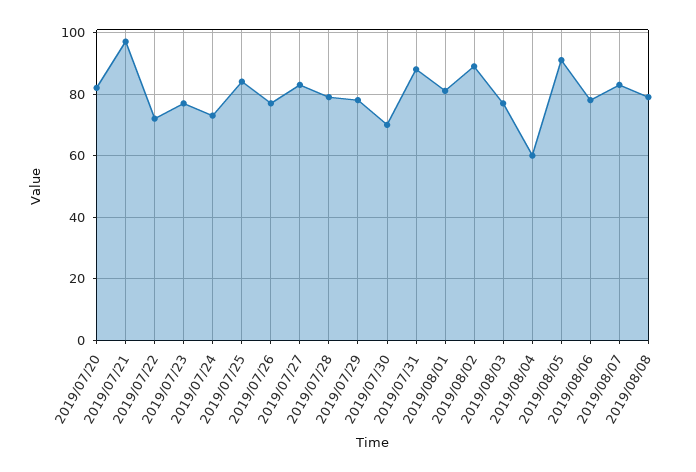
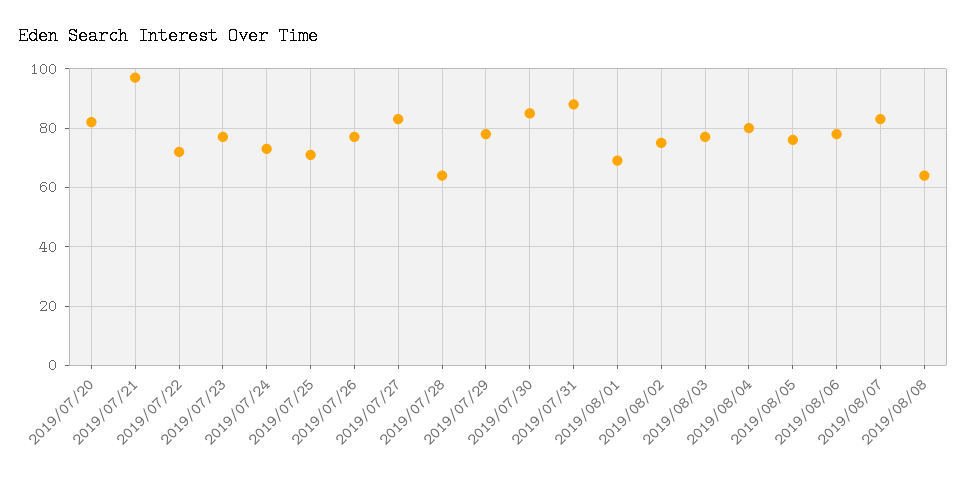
2019/07/25: 85 -> 70
2019/07/28: 80 -> 65
2019/07/30: 70 -> 85
2019/08/01: 80 -> 70
2019/08/02: 90 -> 75
2019/08/04: 60 -> 80
2019/08/05: 90 -> 75
2019/08/08: 80 -> 65

